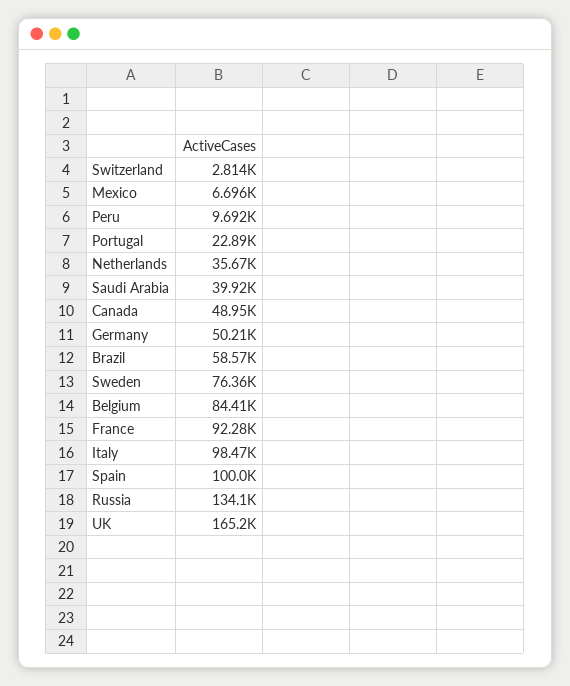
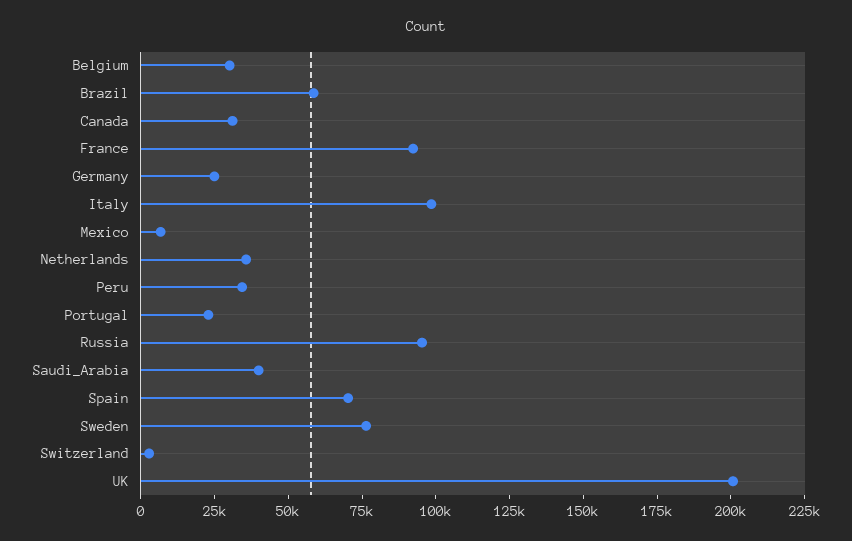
Peru: 9692 -> 35000
Canada: 48950 -> 30000
Germany: 50210 -> 25000
Belgium: 84410 -> 30000
Spain: 100000 -> 70000
Russia: 134100 -> 95000
UK: 165200 -> 200000

